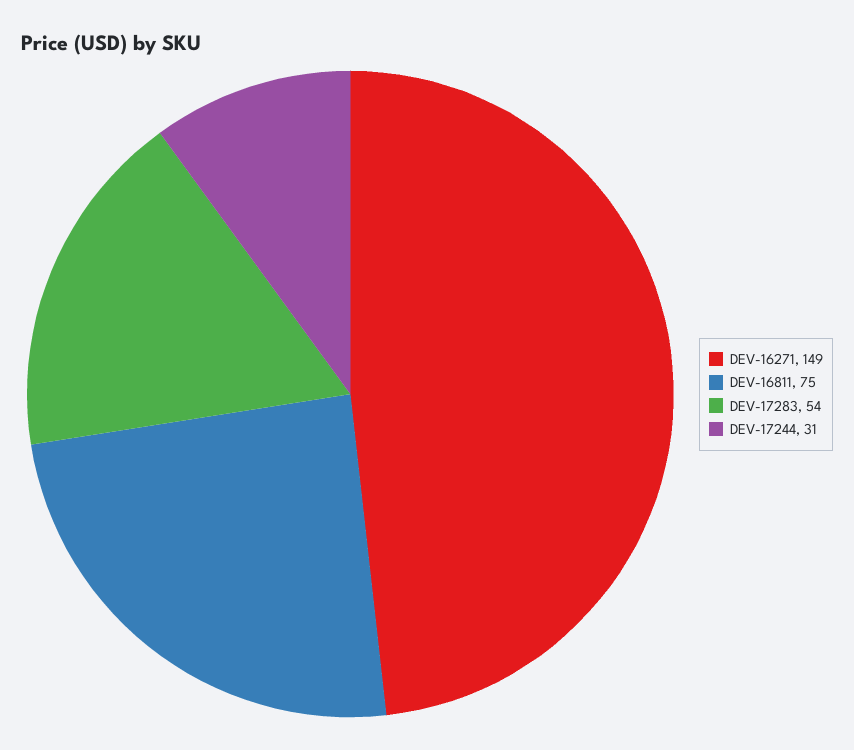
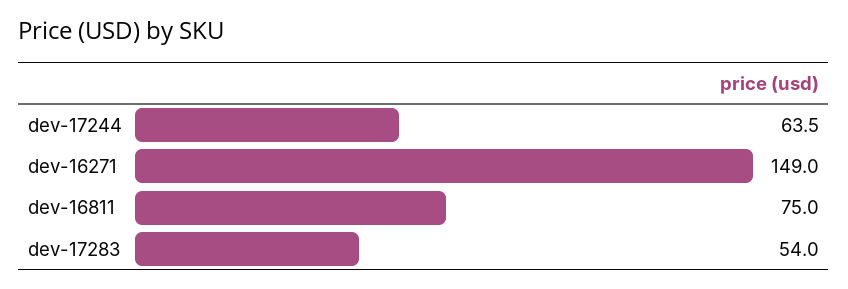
DEV-17244: 31 -> 63.5

